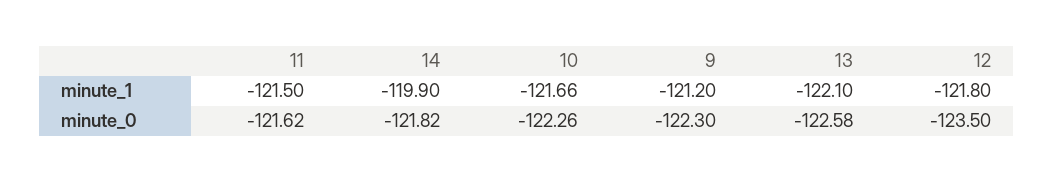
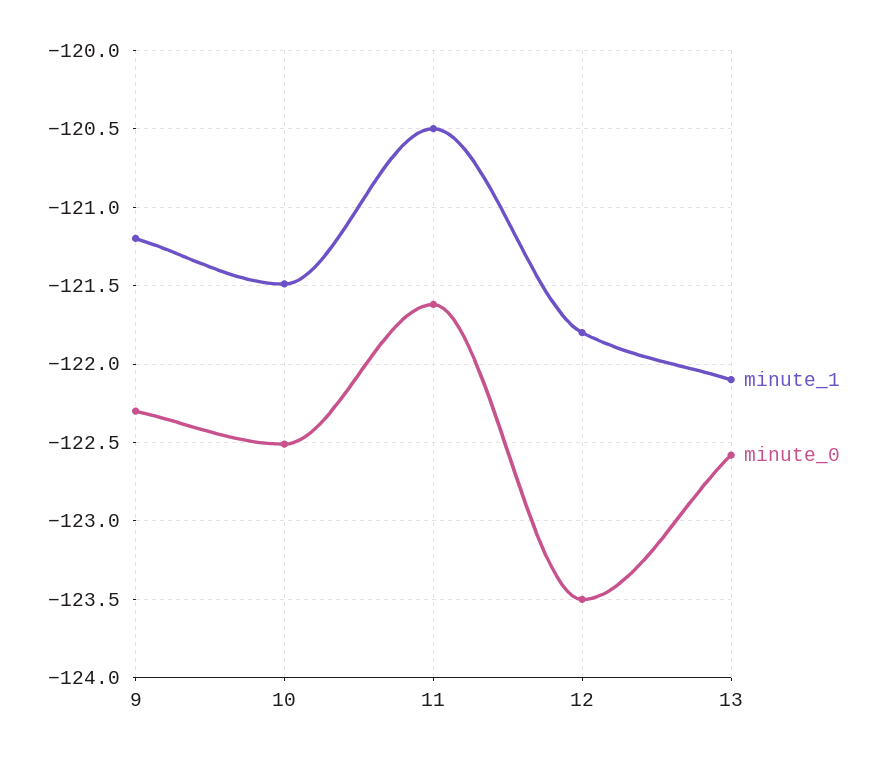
minute_1, 11: -121.5 -> -120.5
minute_1, 14: -119.9 -> none
minute_1, 10: -121.66 -> -121.5
minute_0, 14: -121.82 -> none
minute_0, 10: -122.26 -> -122.5

